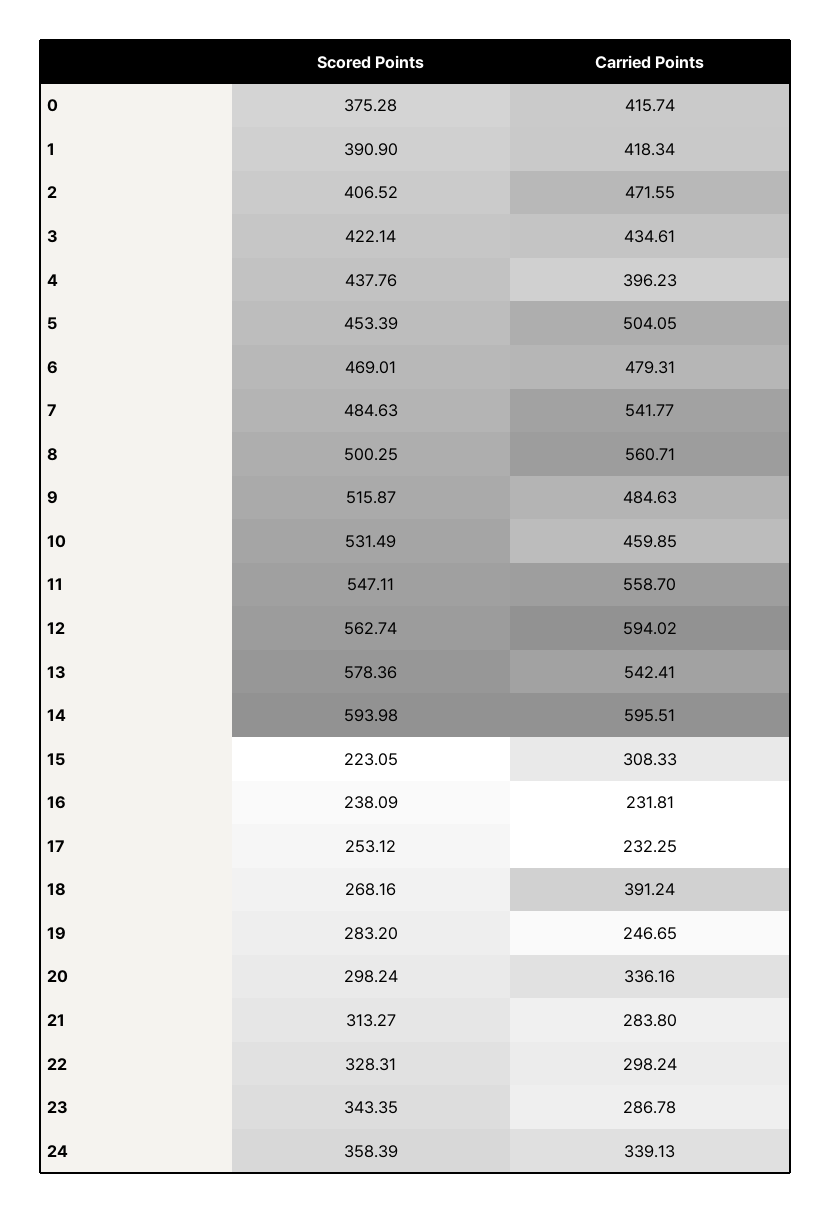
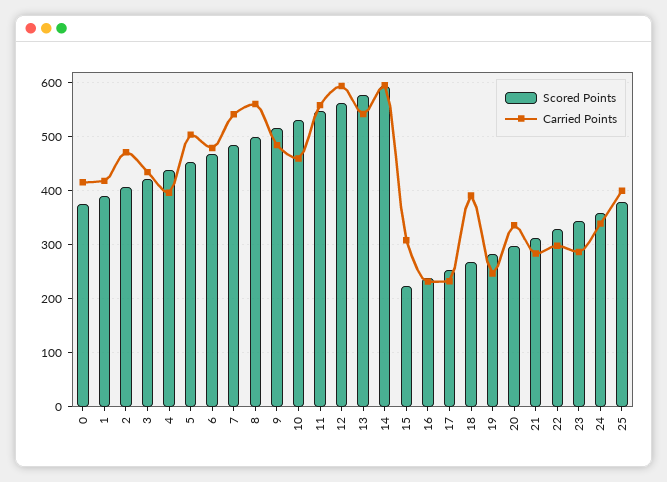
Scored Points, 25: none -> 380
Carried Points, 25: none -> 400

